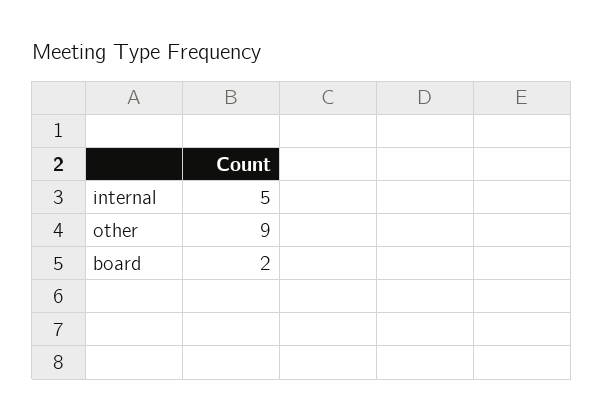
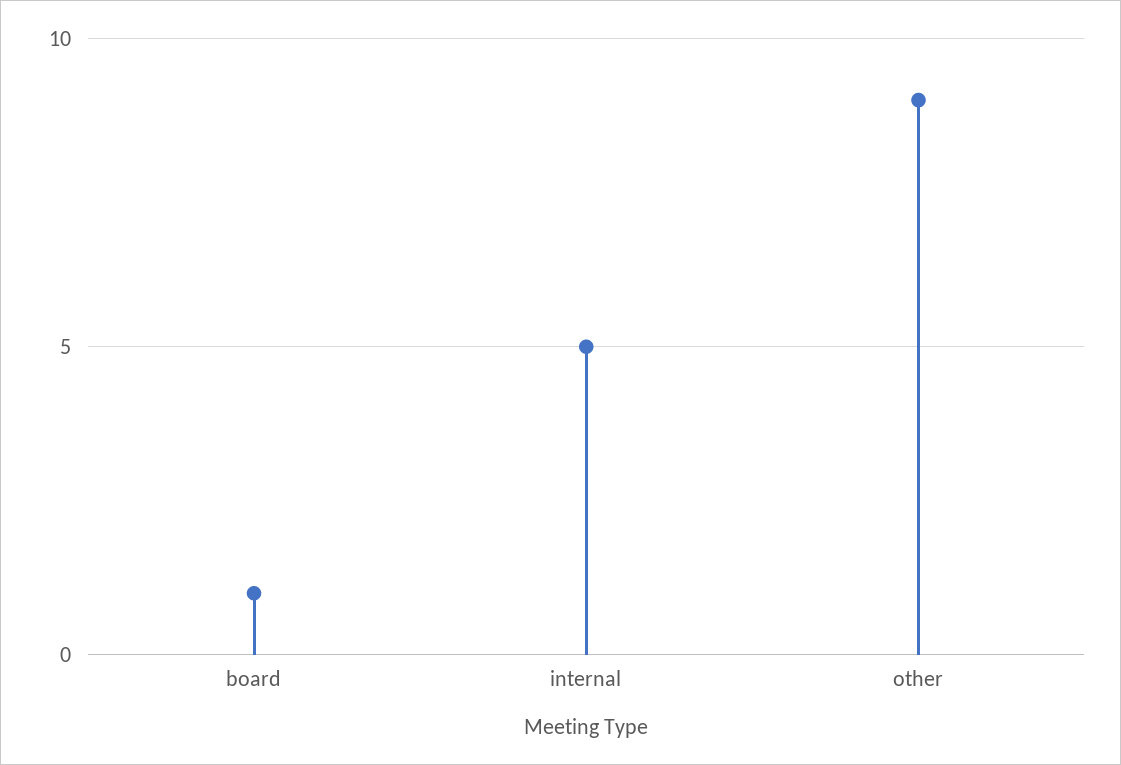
board: 2 -> 1

